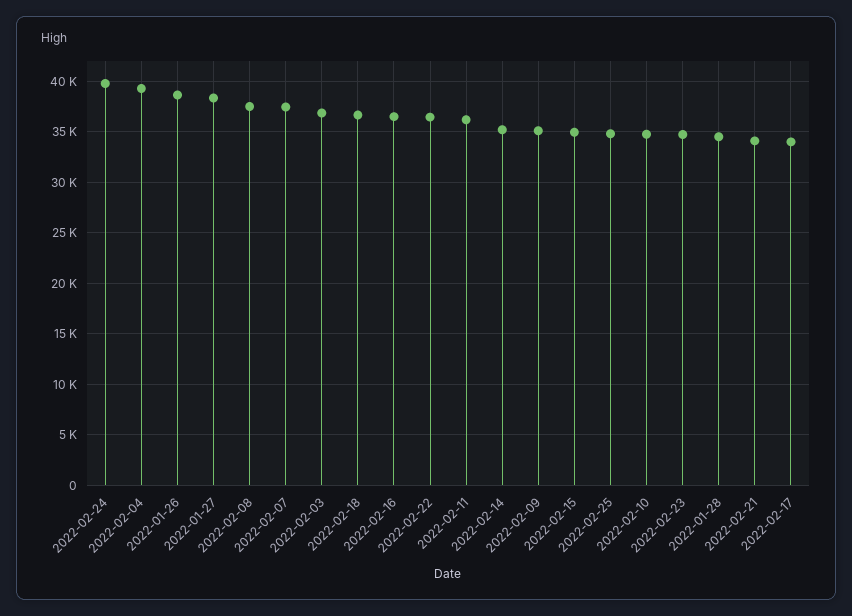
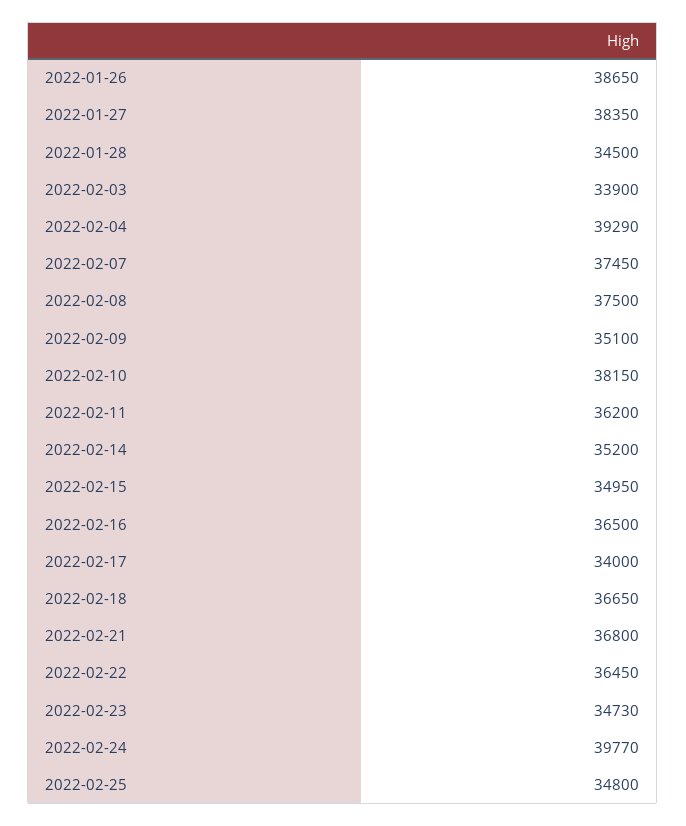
2022-02-03: 37000 -> 33900
2022-02-10: 35000 -> 38150
2022-02-21: 34000 -> 36800

